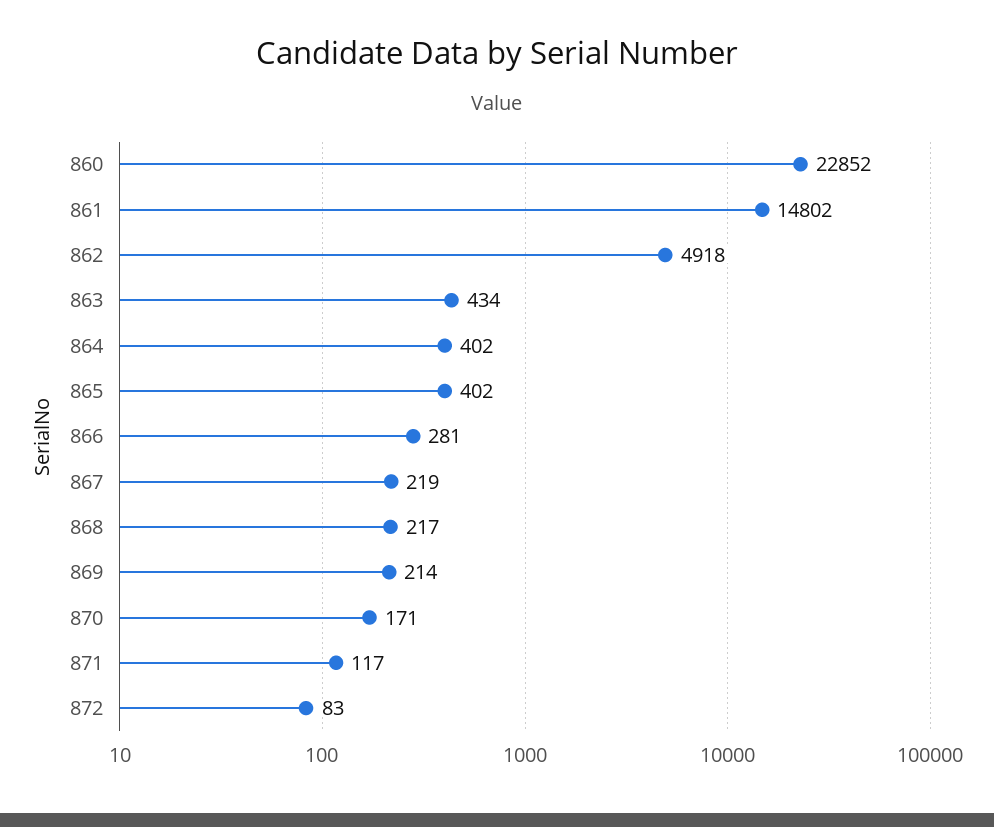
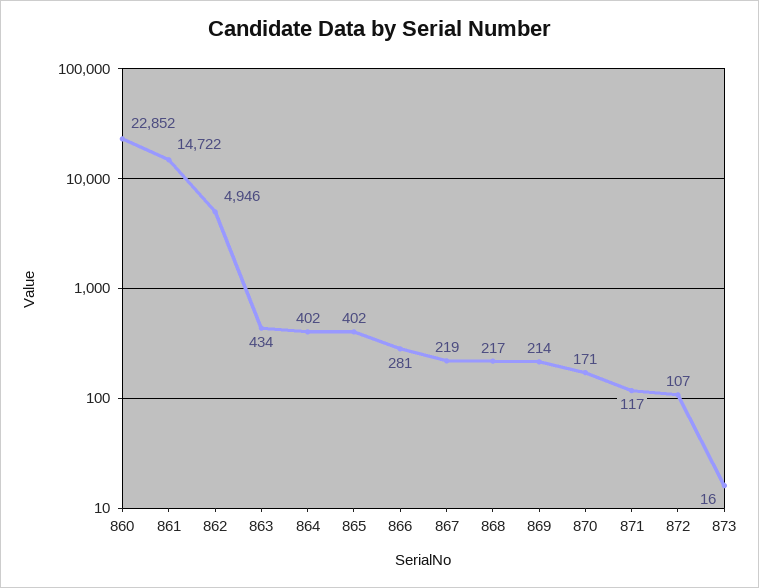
861: 14802 -> 14722
862: 4918 -> 4946
872: 83 -> 107
873: none -> 16

